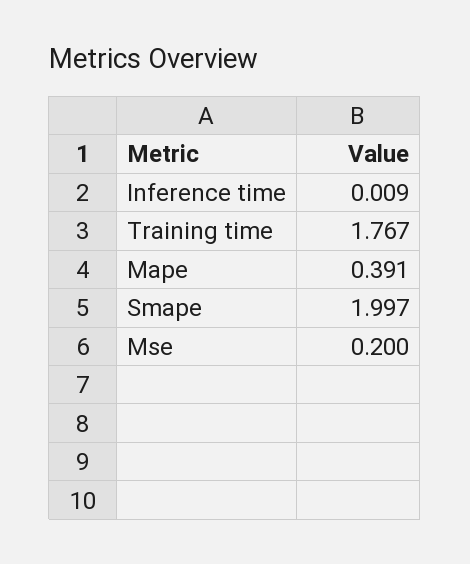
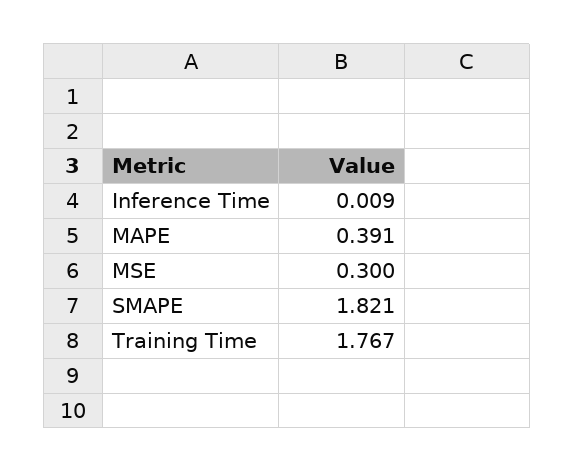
Smape: 1.997 -> 1.821
Mse: 0.2 -> 0.3

